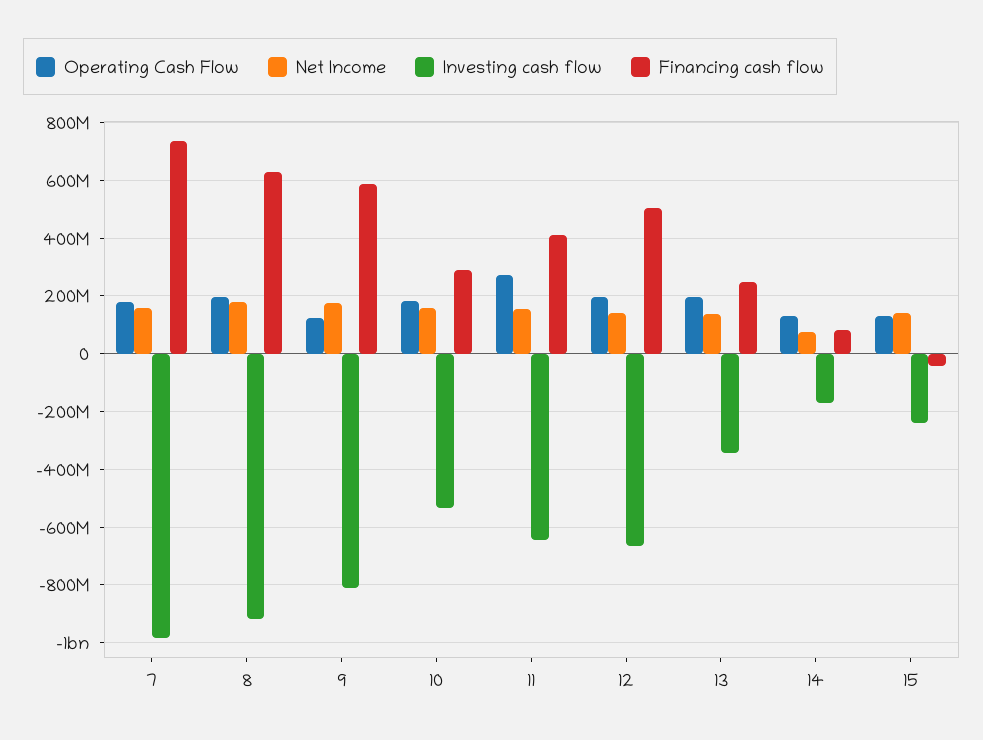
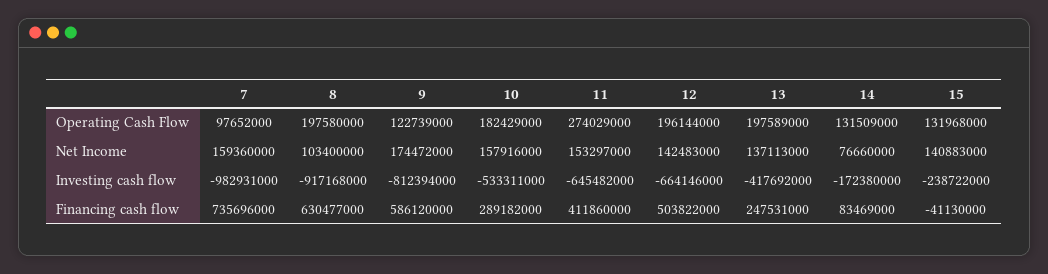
Operating Cash Flow, 7: 175000000 -> 97652000
Net Income, 8: 175000000 -> 103400000
Investing cash flow, 13: -350000000 -> -417692000

